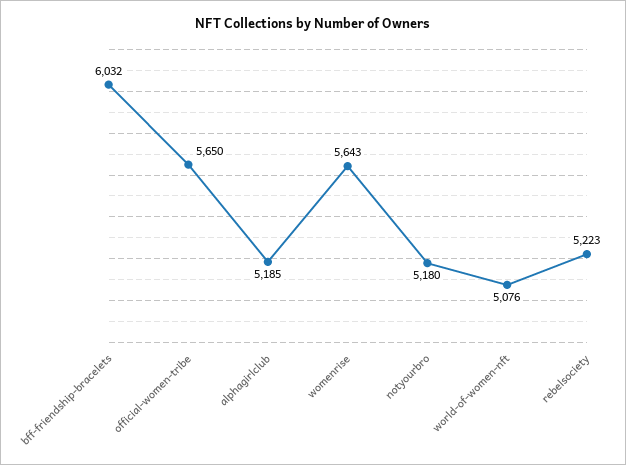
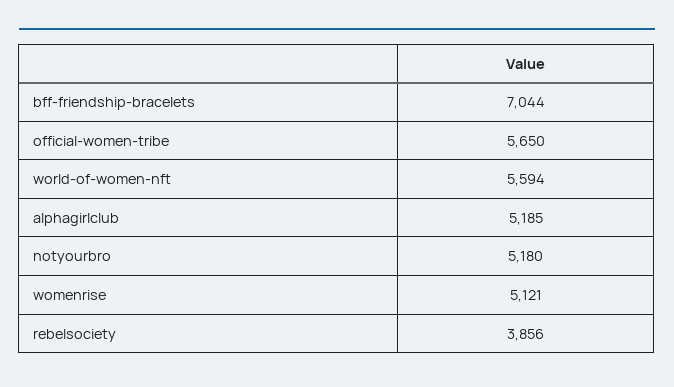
bff-friendship-bracelets: 6032 -> 7044
womenrise: 5643 -> 5121
world-of-women-nft: 5076 -> 5594
rebelsociety: 5223 -> 3856

